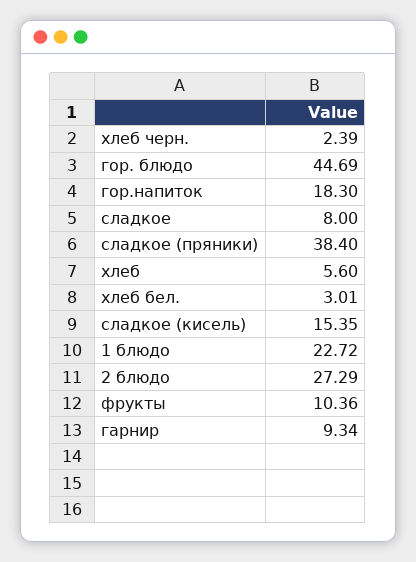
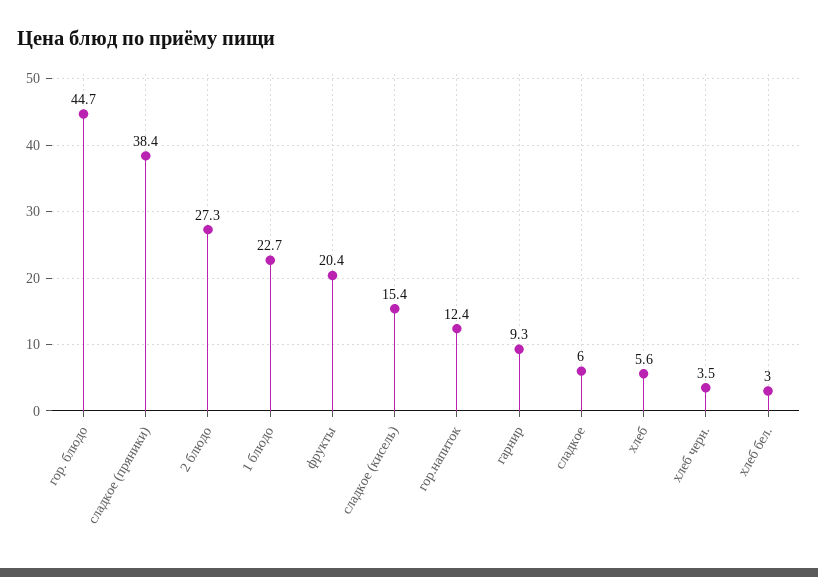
хлеб черн.: 2.39 -> 3.5
гор.напиток: 18.3 -> 12.4
сладкое: 8 -> 6
фрукты: 10.36 -> 20.4

